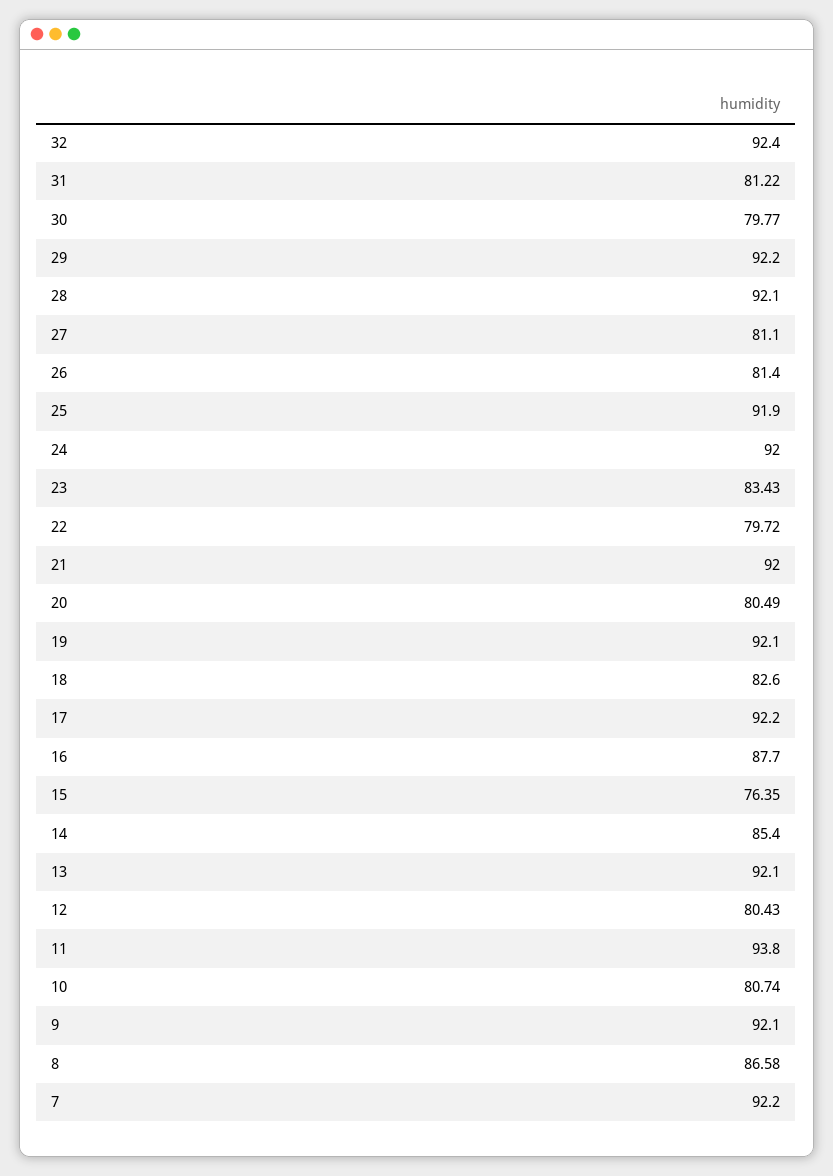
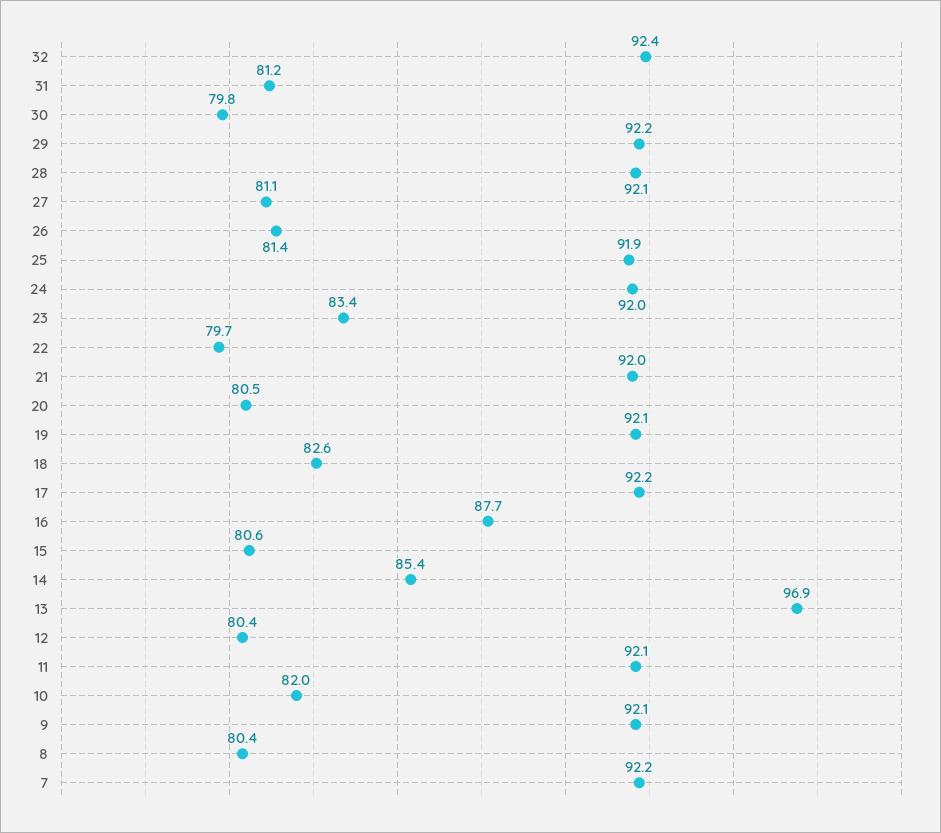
15: 76.35 -> 80.6
13: 92.1 -> 96.9
11: 93.8 -> 92.1
10: 80.74 -> 82
8: 86.58 -> 80.4

